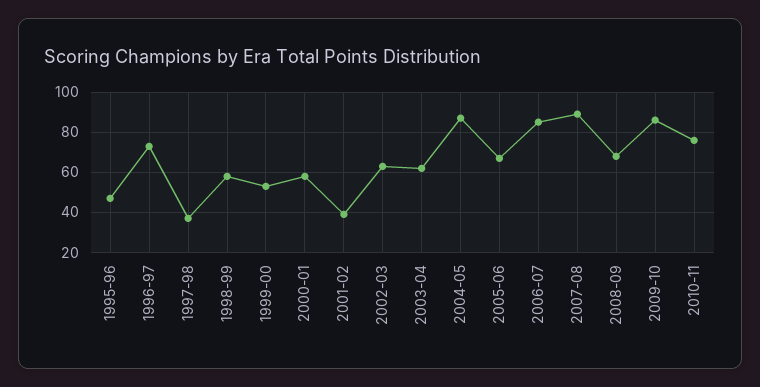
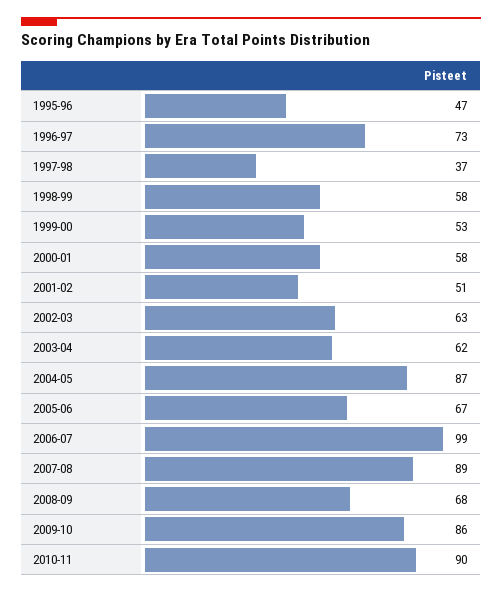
2001-02: 40 -> 51
2006-07: 85 -> 99
2010-11: 75 -> 90

